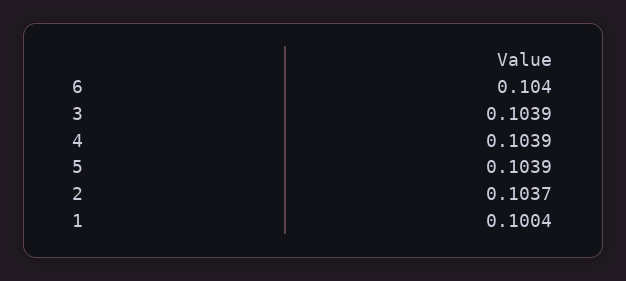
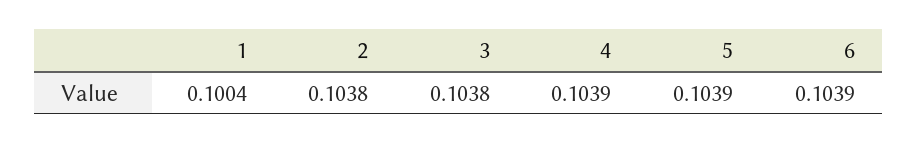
6: 0.104 -> 0.1039
3: 0.1039 -> 0.1038
2: 0.1037 -> 0.1038

